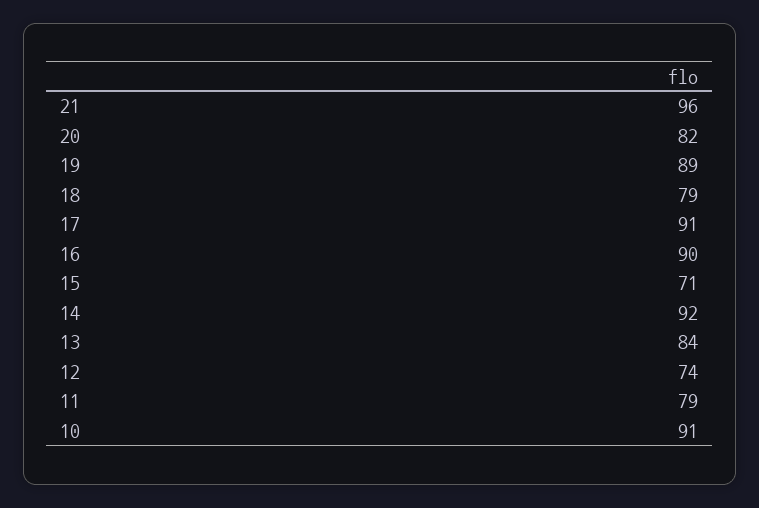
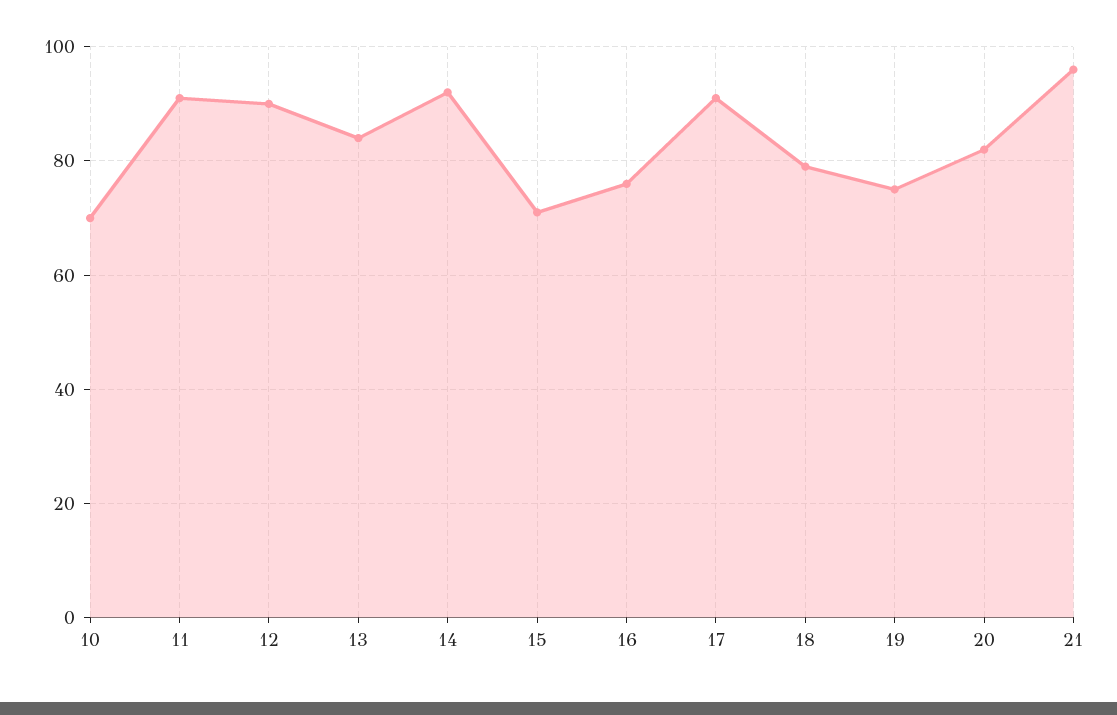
19: 89 -> 75
16: 90 -> 75
12: 74 -> 90
11: 79 -> 90
10: 91 -> 70

